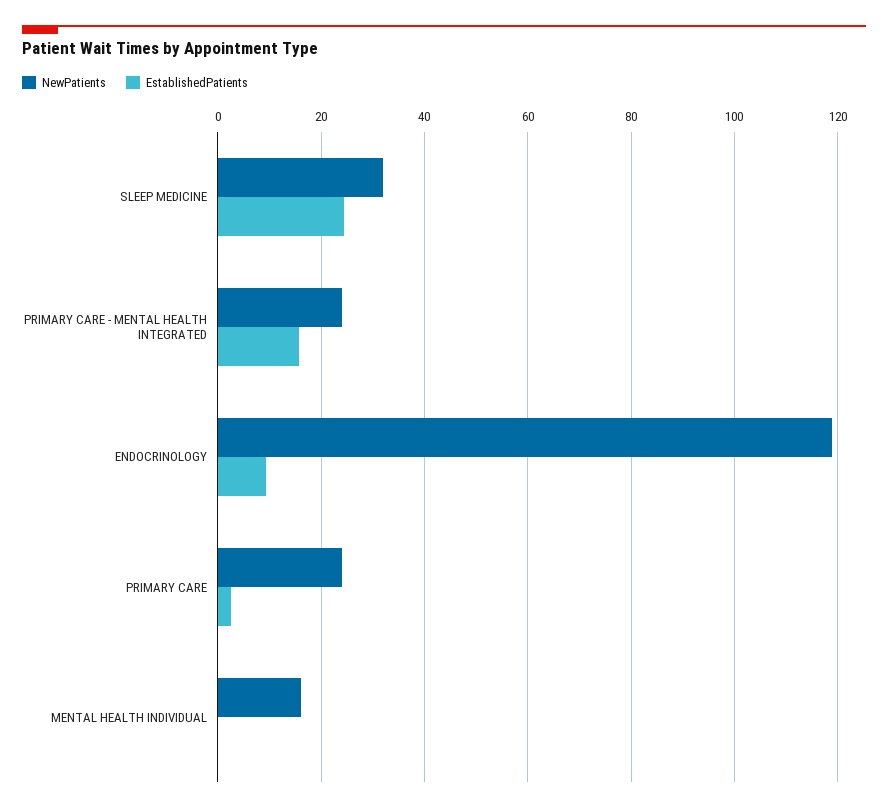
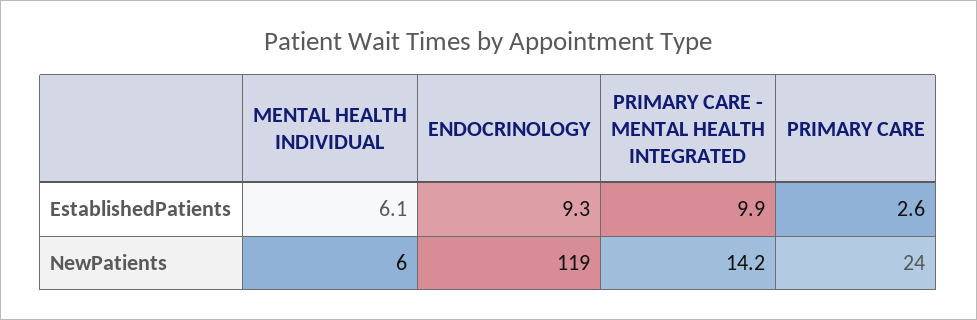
NewPatients, SLEEP MEDICINE: 32 -> none
EstablishedPatients, SLEEP MEDICINE: 24 -> none
NewPatients, PRIMARY CARE - MENTAL HEALTH INTEGRATED: 24 -> 14.2
EstablishedPatients, PRIMARY CARE - MENTAL HEALTH INTEGRATED: 16 -> 9.9
NewPatients, MENTAL HEALTH INDIVIDUAL: 16 -> 6
EstablishedPatients, MENTAL HEALTH INDIVIDUAL: 0 -> 6.1

